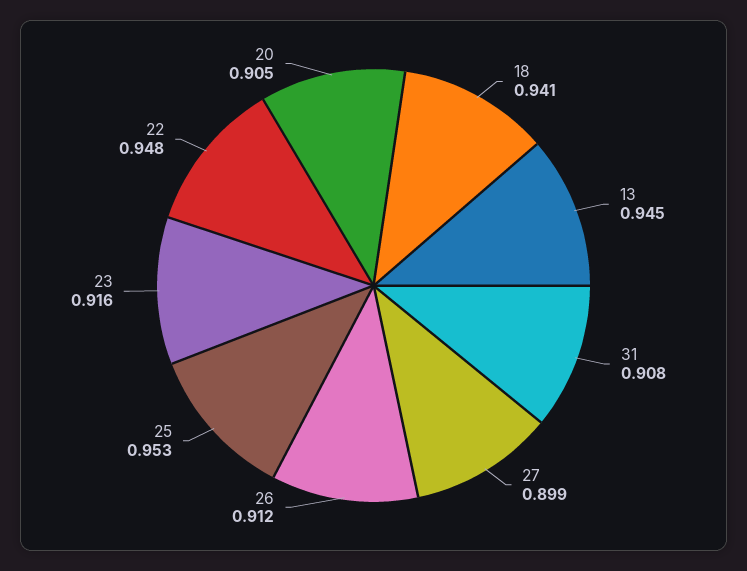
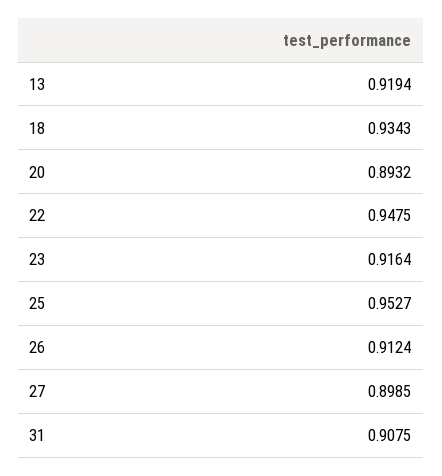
18: 0.941 -> 0.9343
13: 0.945 -> 0.9194
20: 0.905 -> 0.8932

